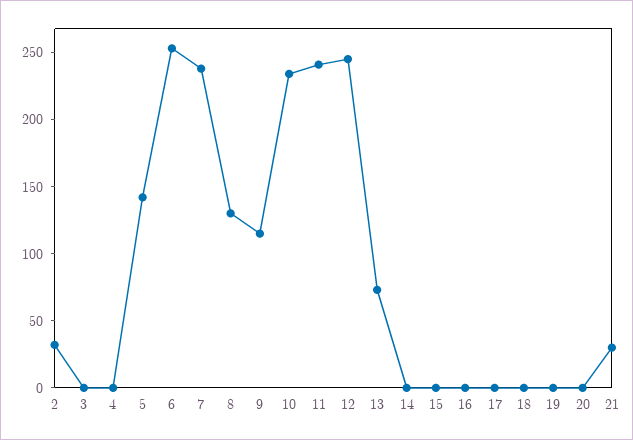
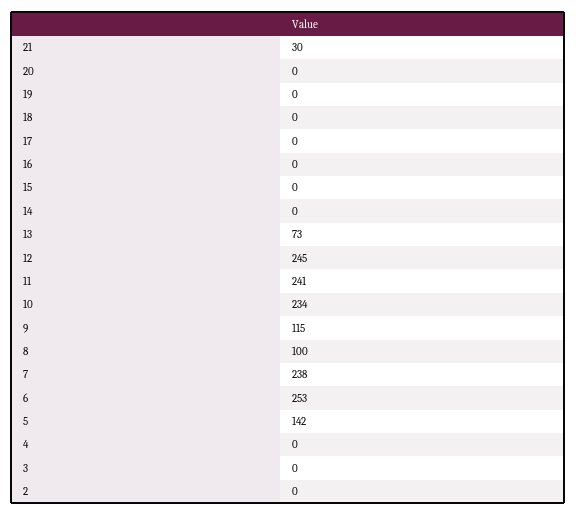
2: 30 -> 0
8: 130 -> 100

